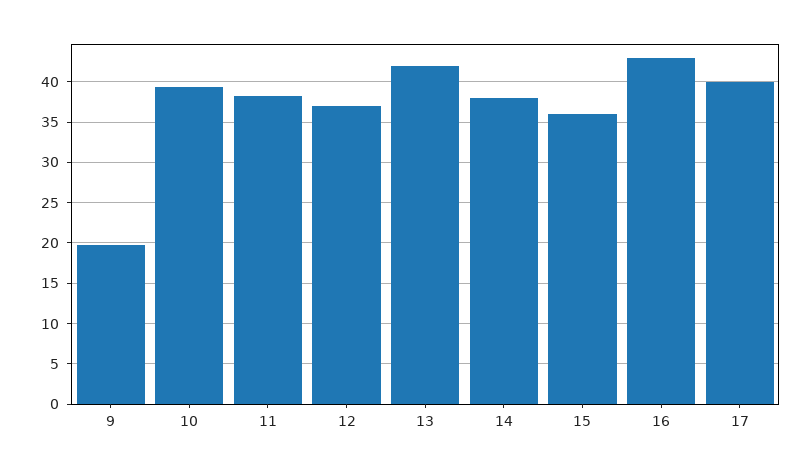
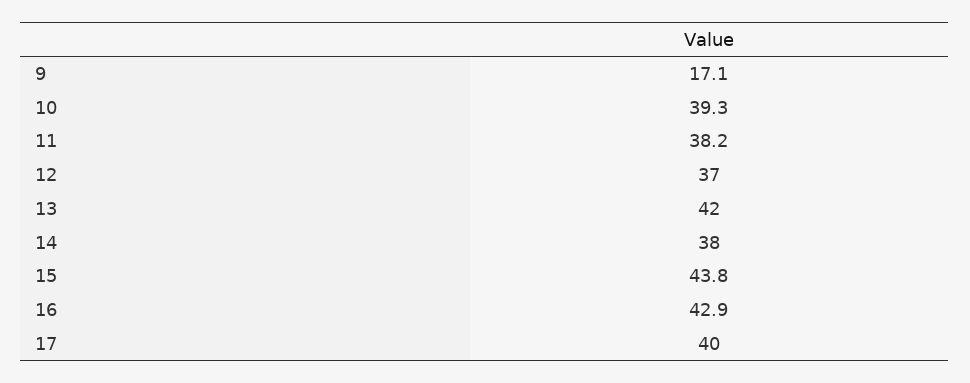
9: 20 -> 17.1
15: 36 -> 43.8

